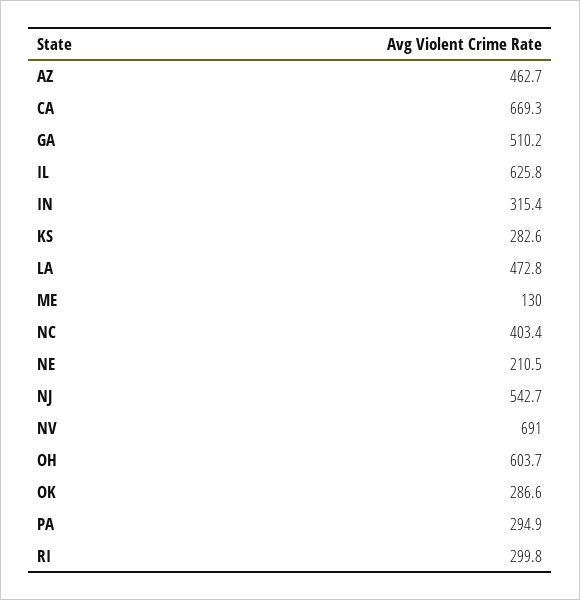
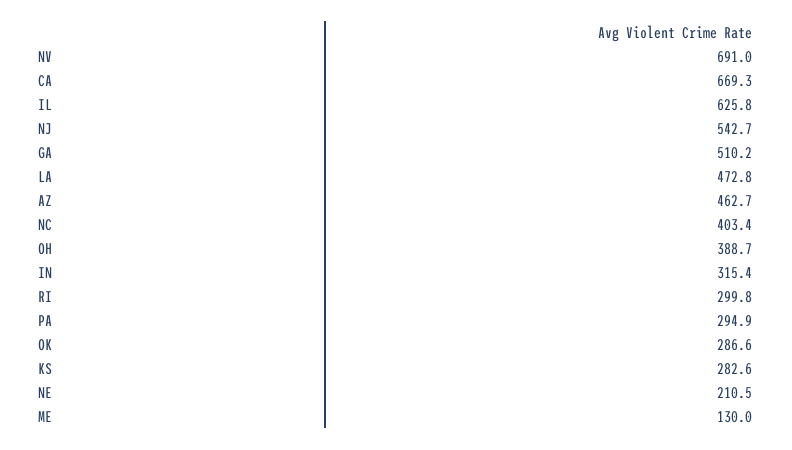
OH: 603.7 -> 388.7

